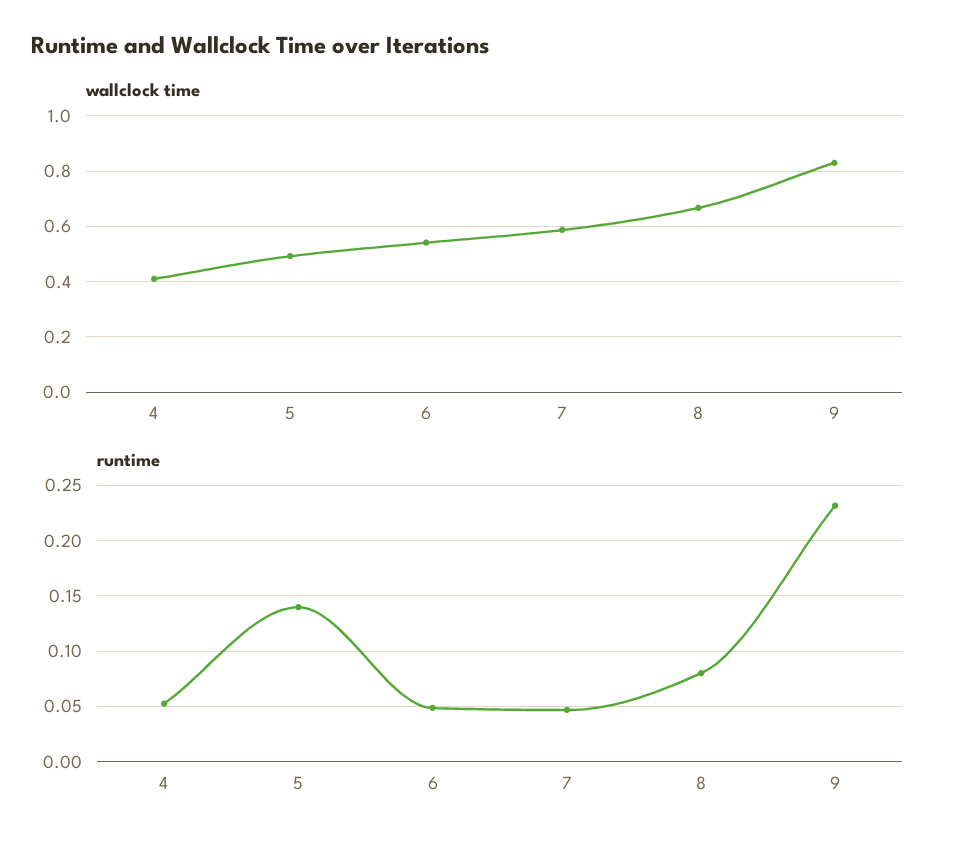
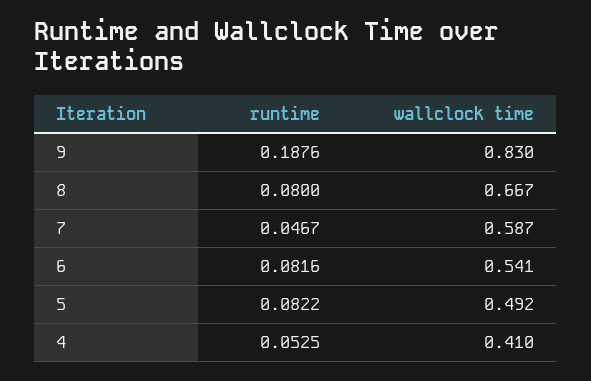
runtime, 5: 0.14 -> 0.0822
runtime, 6: 0.05 -> 0.0816
runtime, 9: 0.23 -> 0.1876

